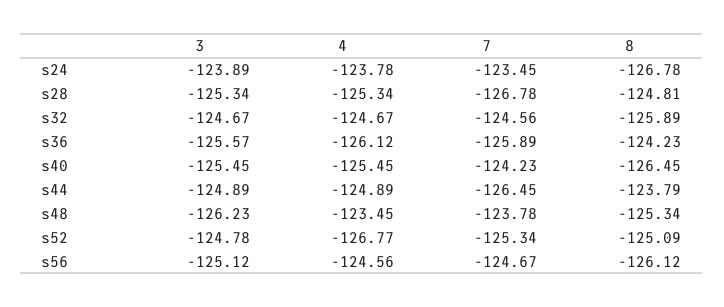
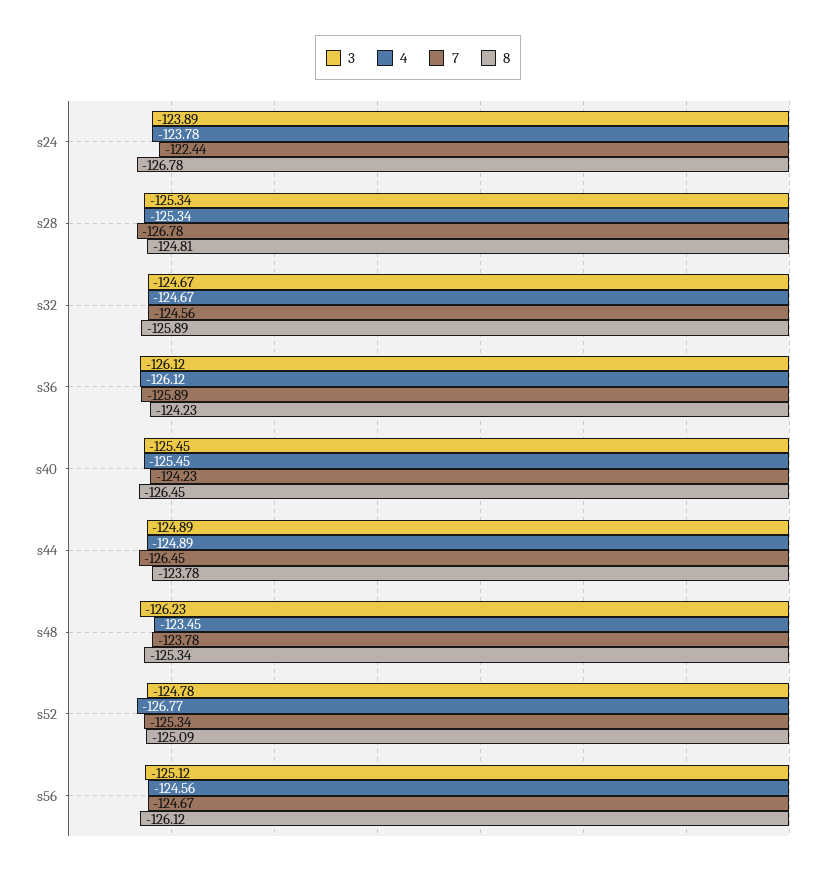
7, s24: -123.45 -> -122.44
3, s36: -125.57 -> -126.12
8, s44: -123.79 -> -123.78

